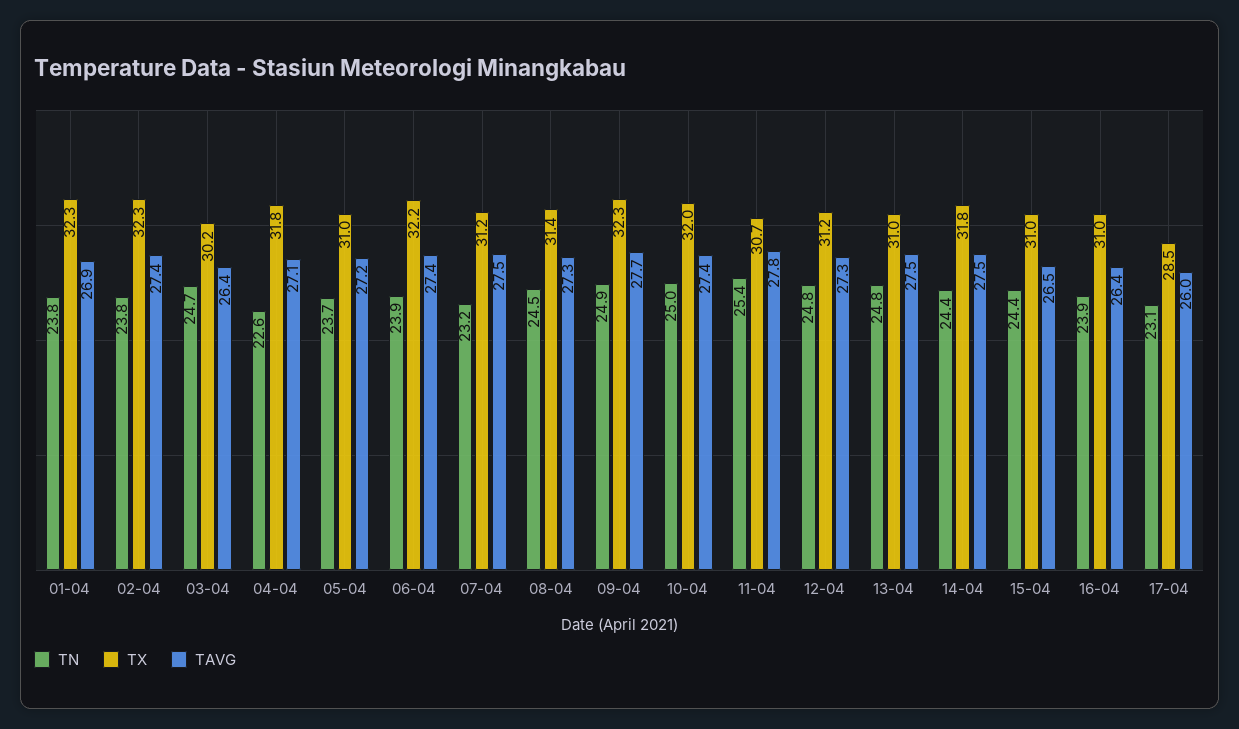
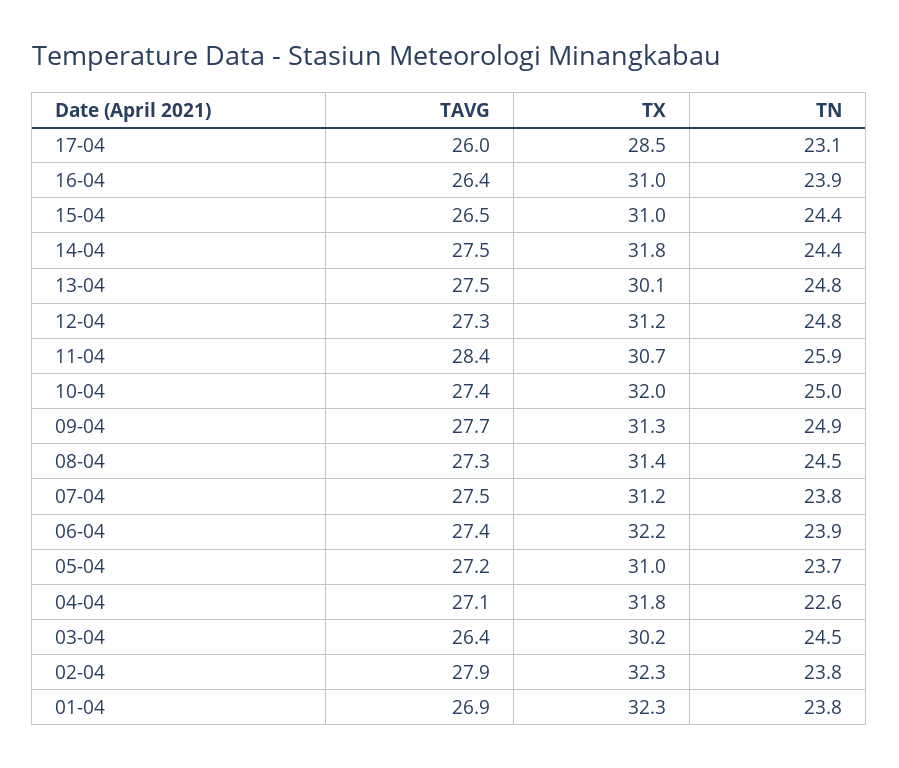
TAVG, 02-04: 27.4 -> 27.9
TN, 03-04: 24.7 -> 24.5
TN, 07-04: 23.2 -> 23.8
TX, 09-04: 32.3 -> 31.3
TN, 11-04: 25.4 -> 25.9
TAVG, 11-04: 27.8 -> 28.4
TX, 13-04: 31 -> 30.1

